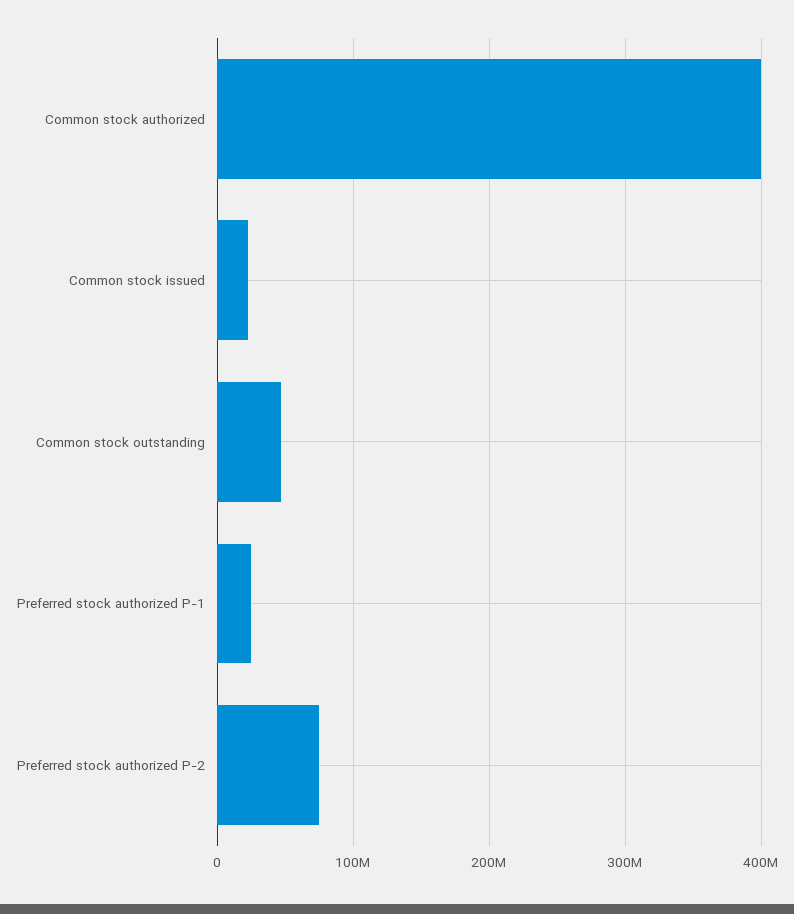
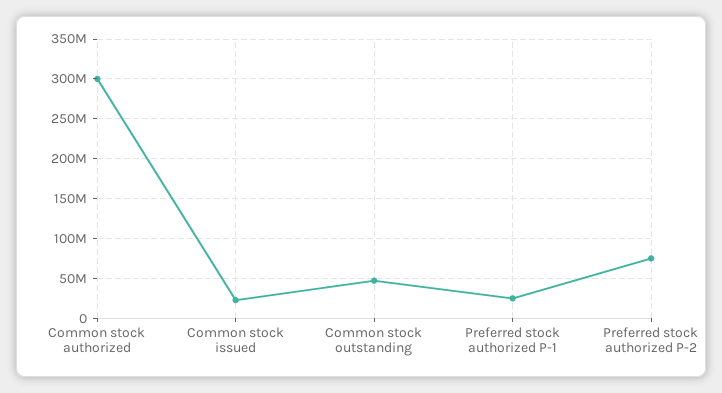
Common stock authorized: 400000000 -> 300000000

